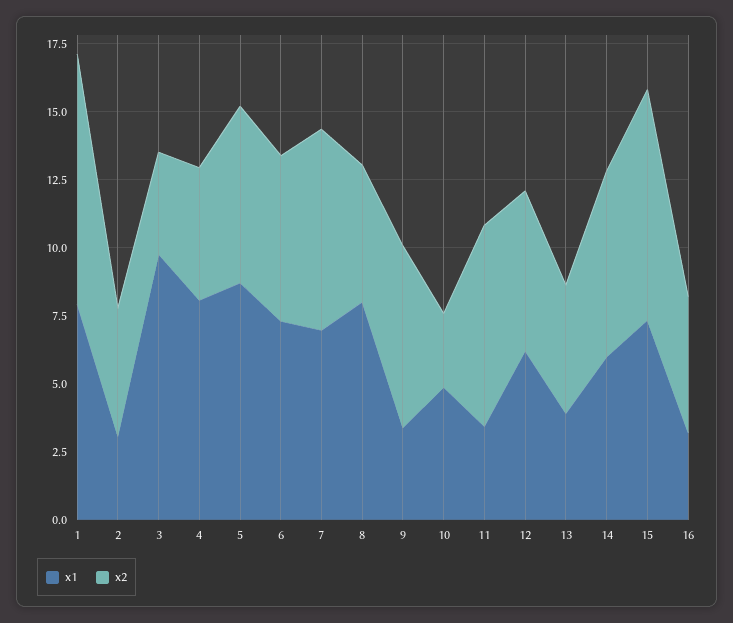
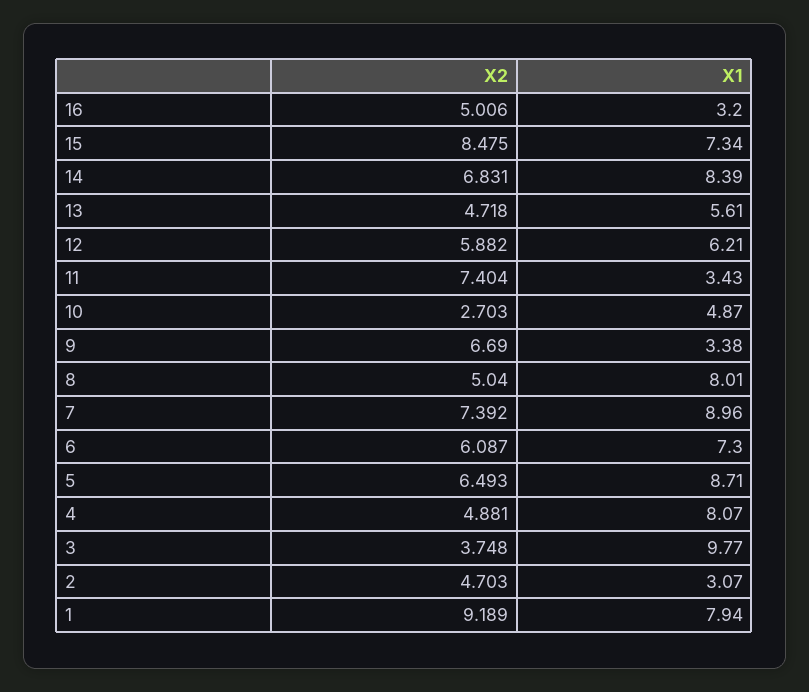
x1, 7: 7 -> 8.96
x1, 13: 4 -> 5.61
x1, 14: 6 -> 8.39

